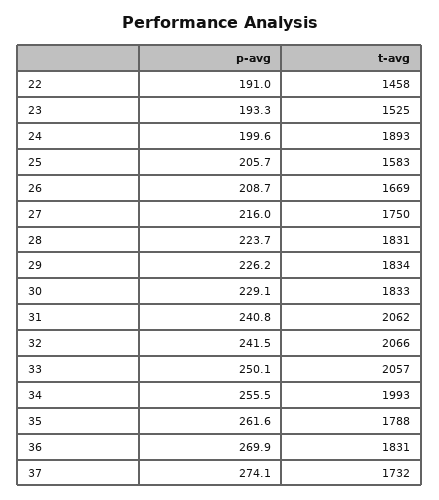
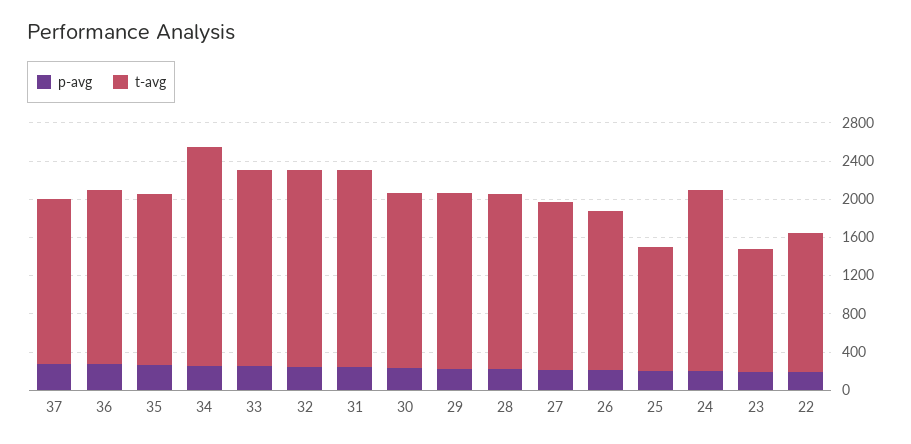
t-avg, 23: 1525 -> 1300
t-avg, 25: 1583 -> 1300
t-avg, 34: 1993 -> 2300

